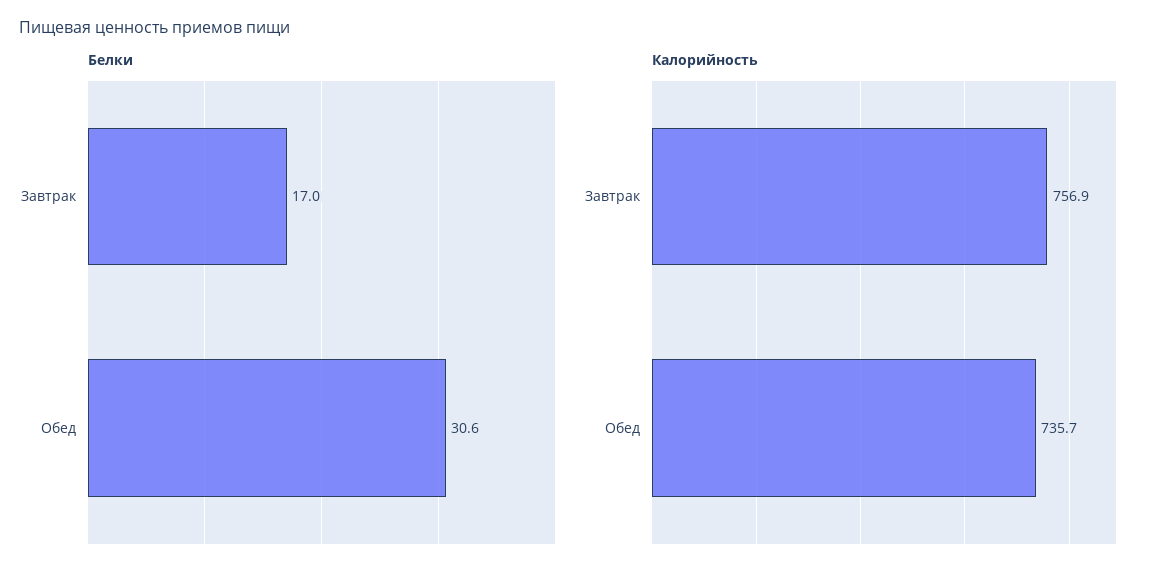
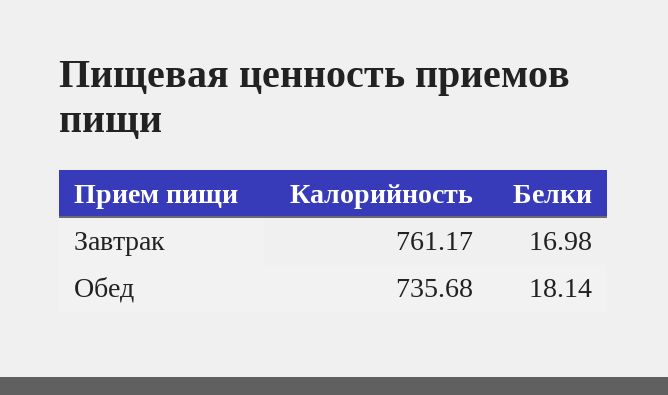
Белки, Обед: 30.6 -> 18.14
Калорийность, Завтрак: 756.9 -> 761.17

